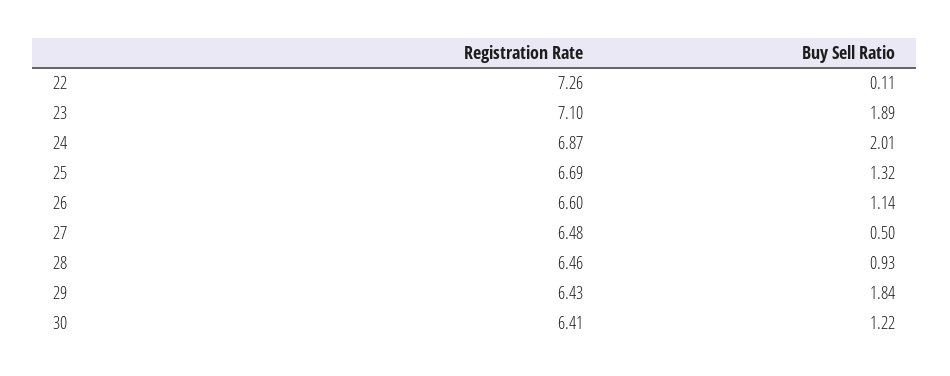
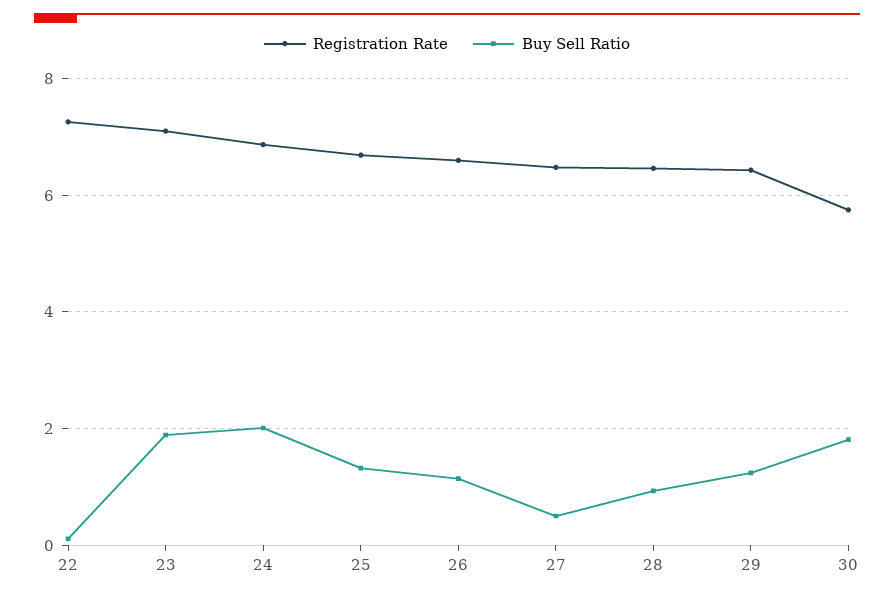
Buy Sell Ratio, 29: 1.84 -> 1.2
Registration Rate, 30: 6.41 -> 5.8
Buy Sell Ratio, 30: 1.22 -> 1.8

